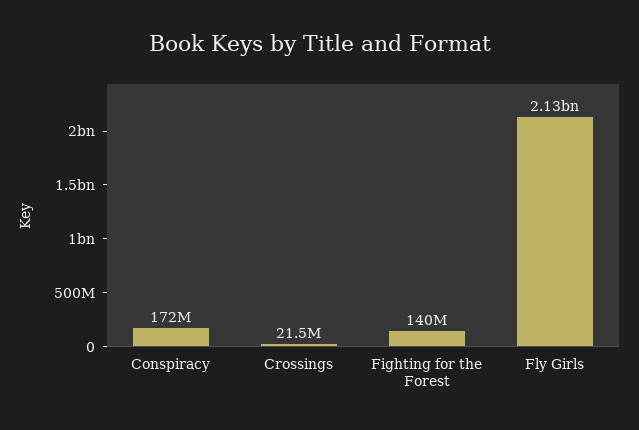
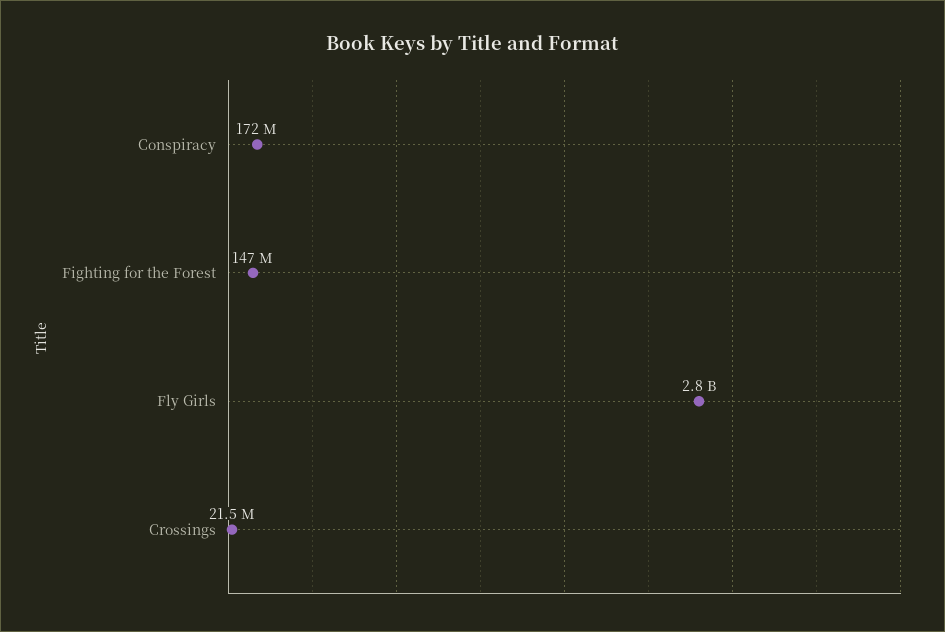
Fighting for the Forest: 140000000 -> 147000000
Fly Girls: 2130000000 -> 2800000000

